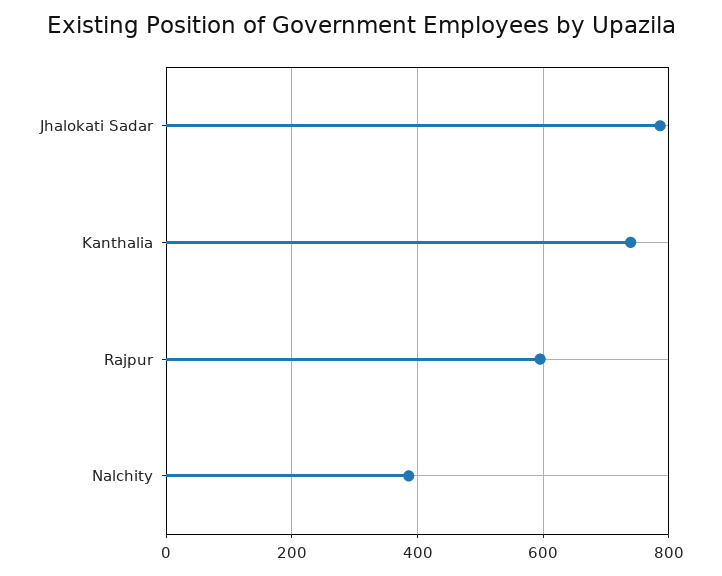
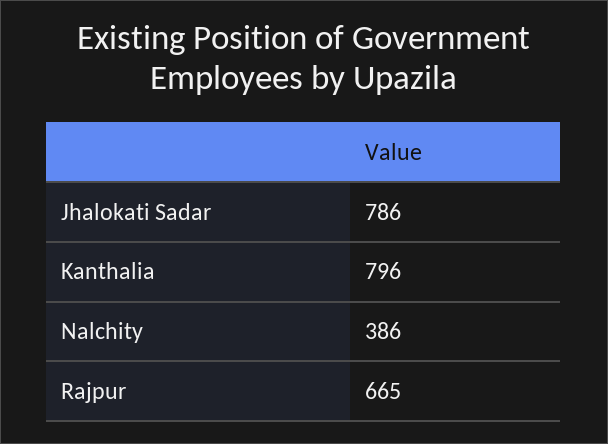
Kanthalia: 740 -> 796
Rajpur: 600 -> 665

